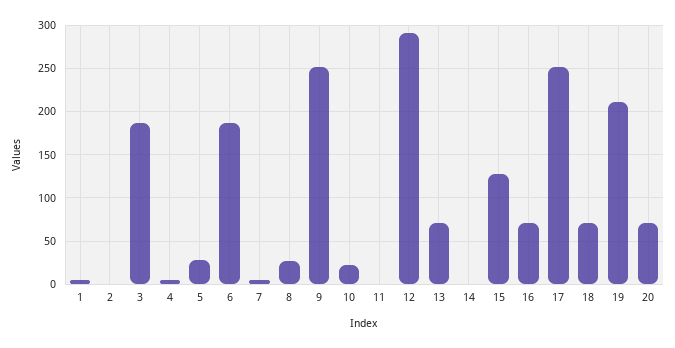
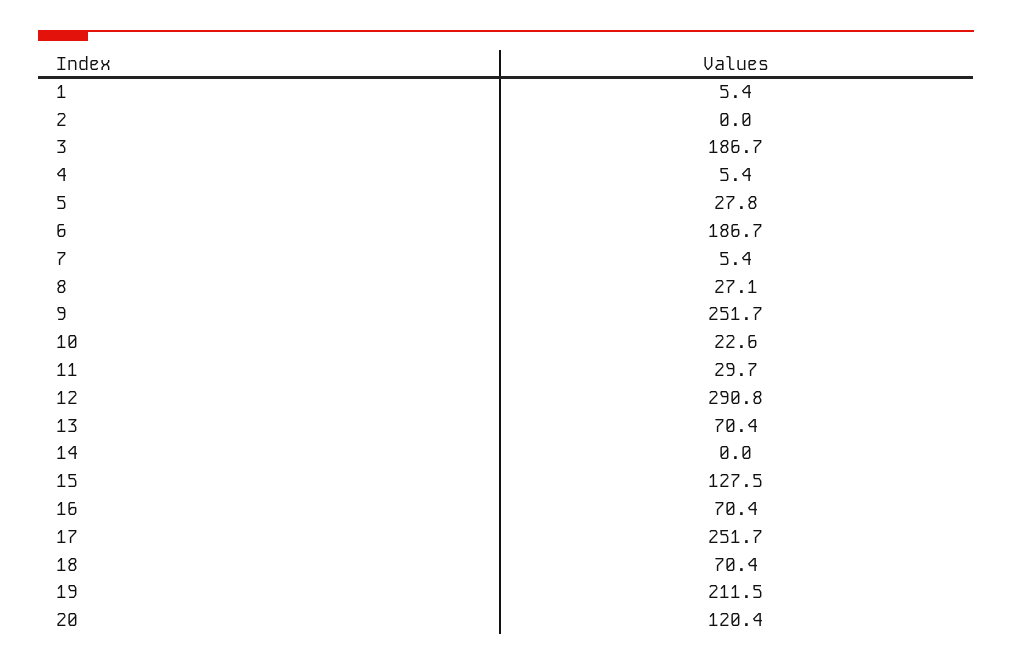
11: 0 -> 29.7
20: 70 -> 120.4

